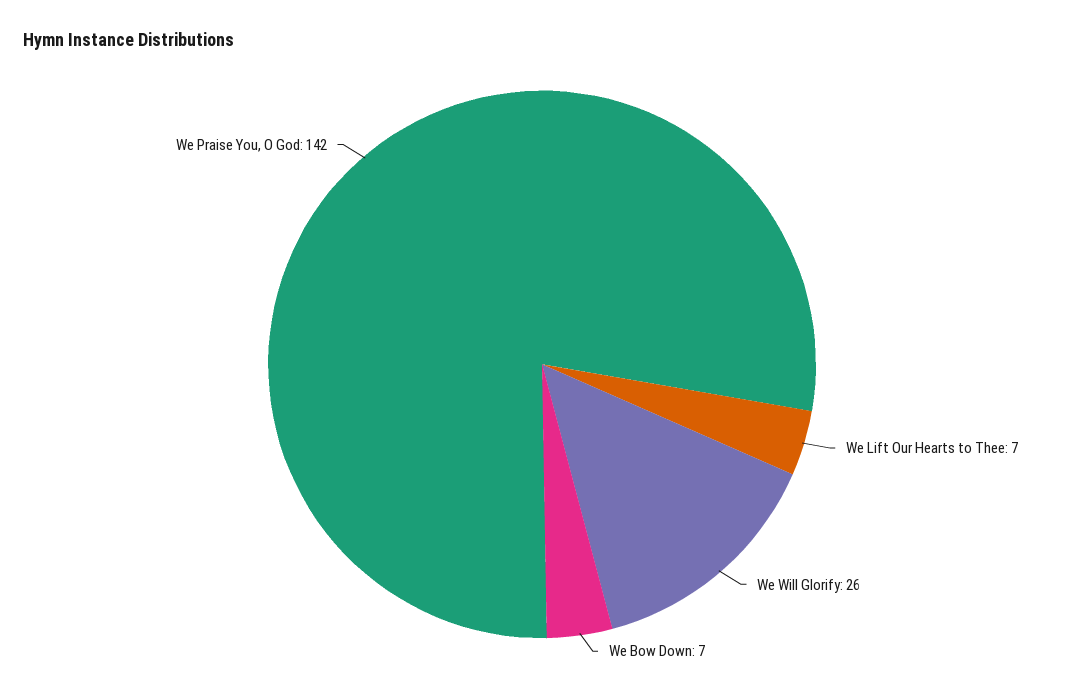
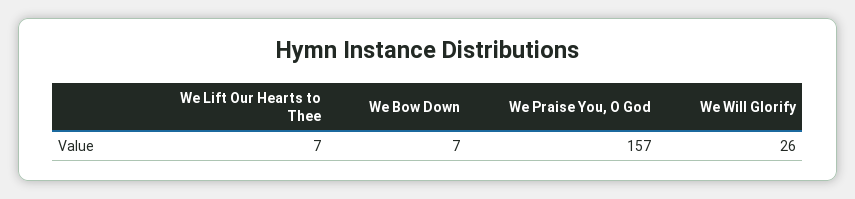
We Praise You, O God: 142 -> 157

